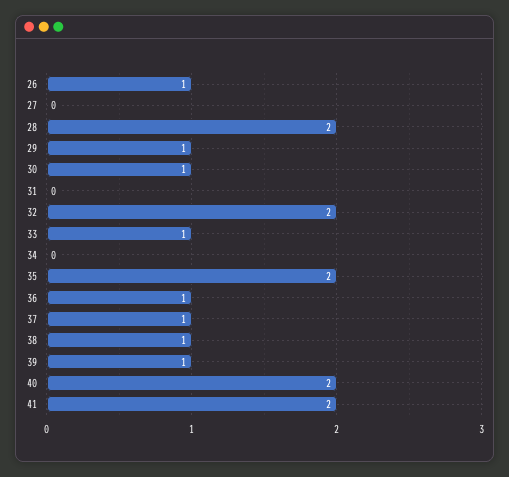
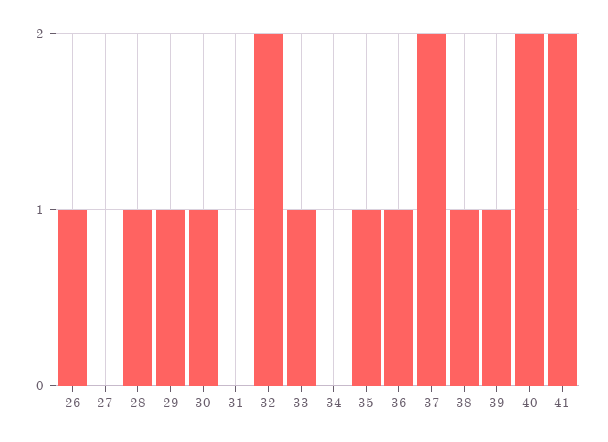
28: 2 -> 1
35: 2 -> 1
37: 1 -> 2

